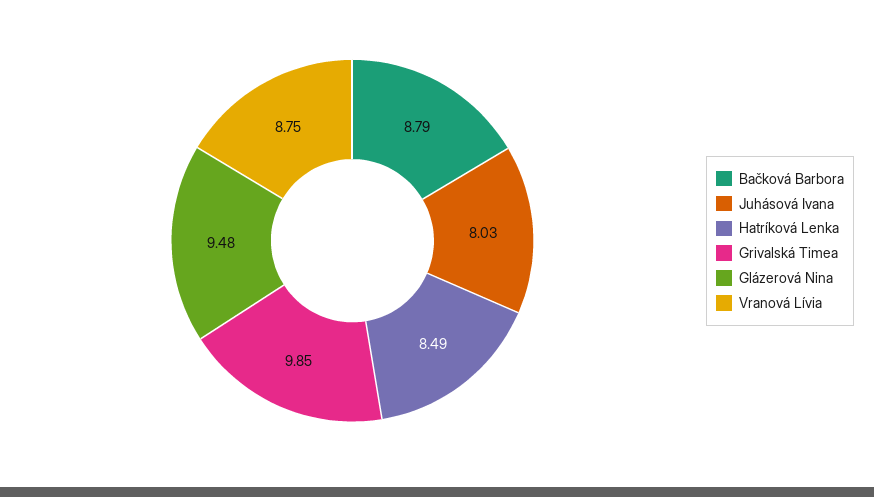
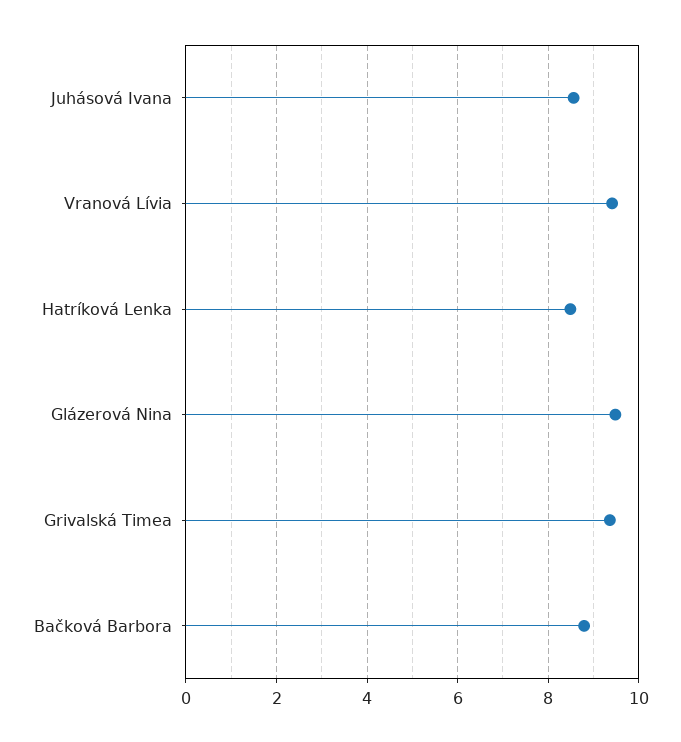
Juhásová Ivana: 8.03 -> 8.6
Grivalská Timea: 9.85 -> 9.4
Vranová Lívia: 8.75 -> 9.4

